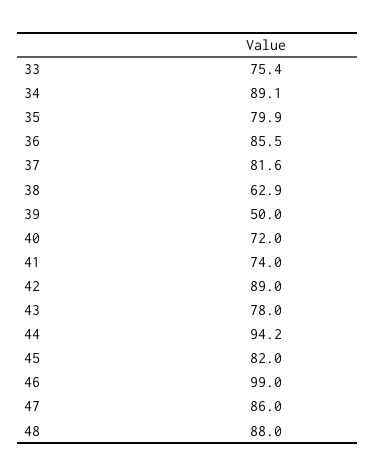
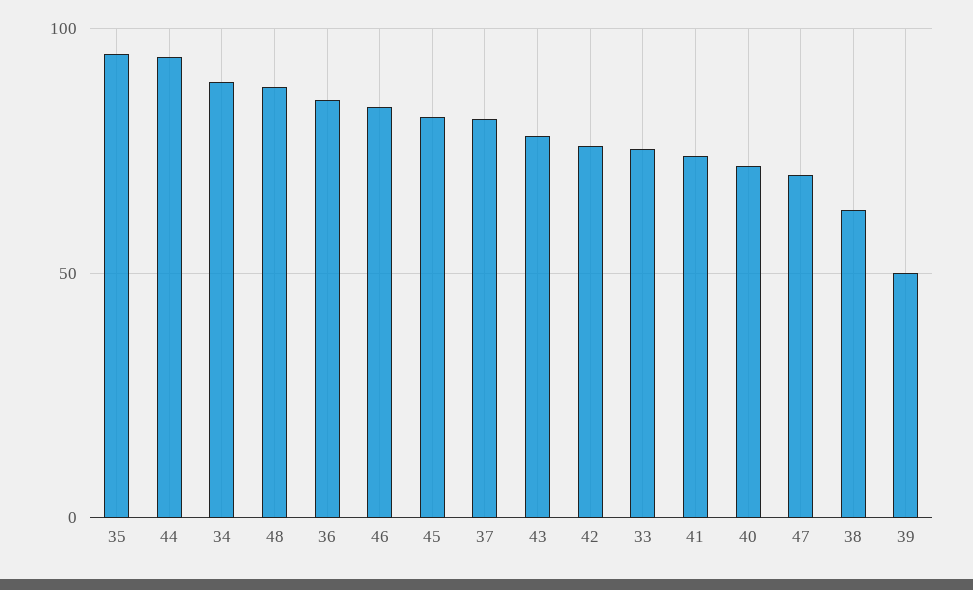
35: 79.9 -> 95
42: 89 -> 75
46: 99 -> 85
47: 86 -> 70

